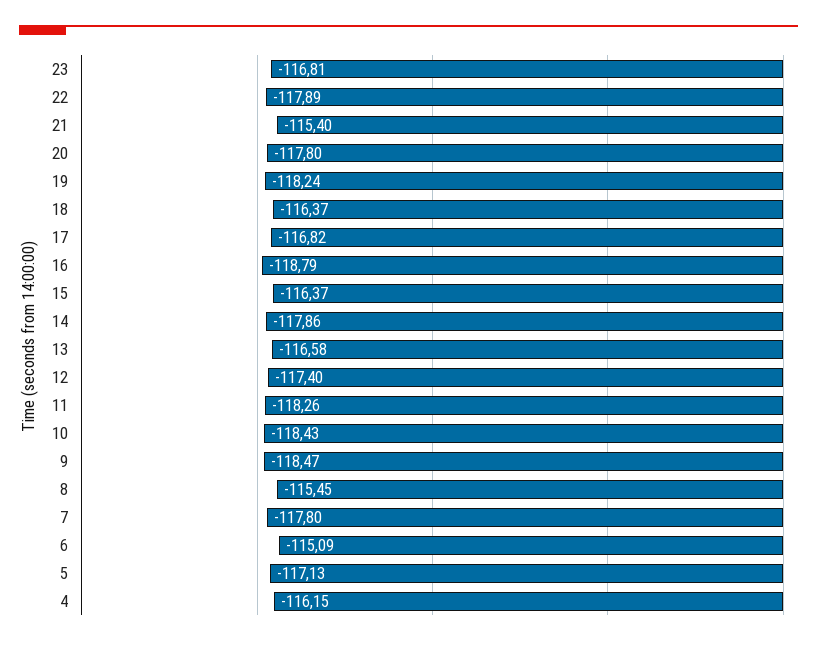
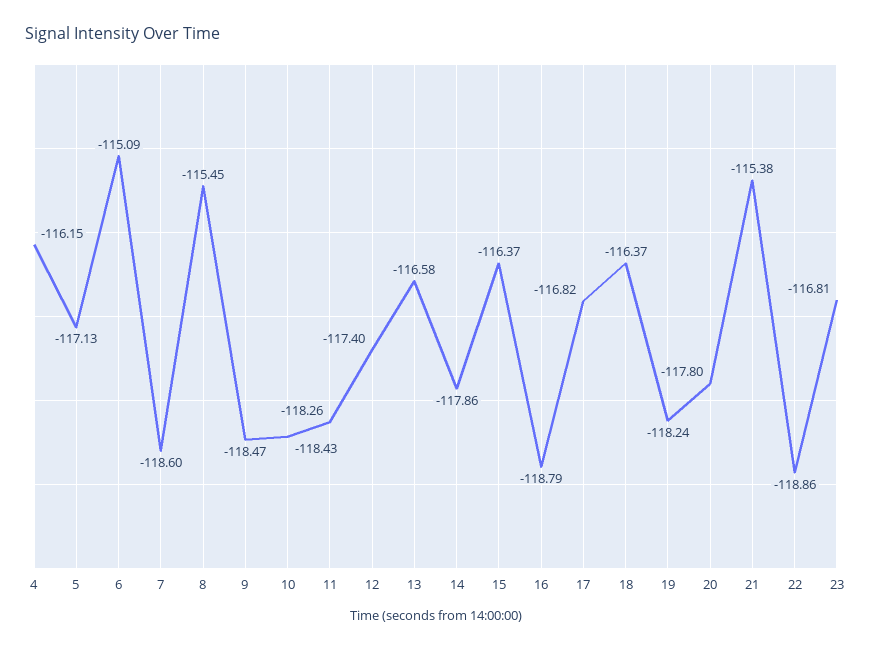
22: -117.89 -> -118.86
21: -115.4 -> -115.38
7: -117.8 -> -118.6

